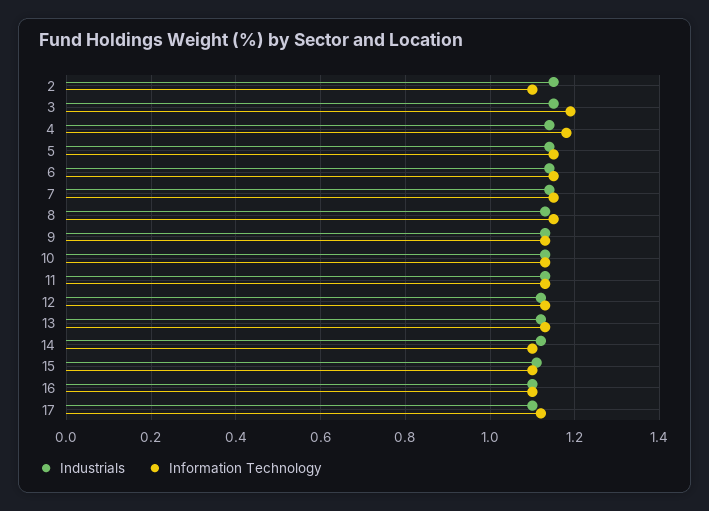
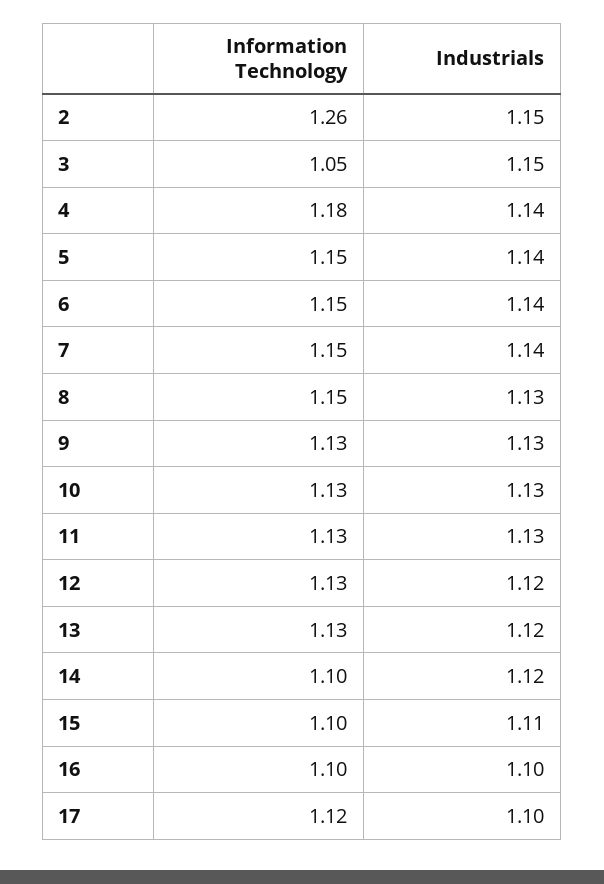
Information Technology, 2: 1.1 -> 1.26
Information Technology, 3: 1.2 -> 1.05

